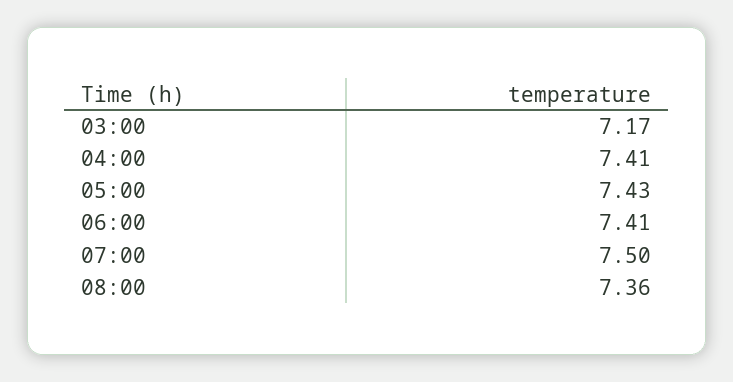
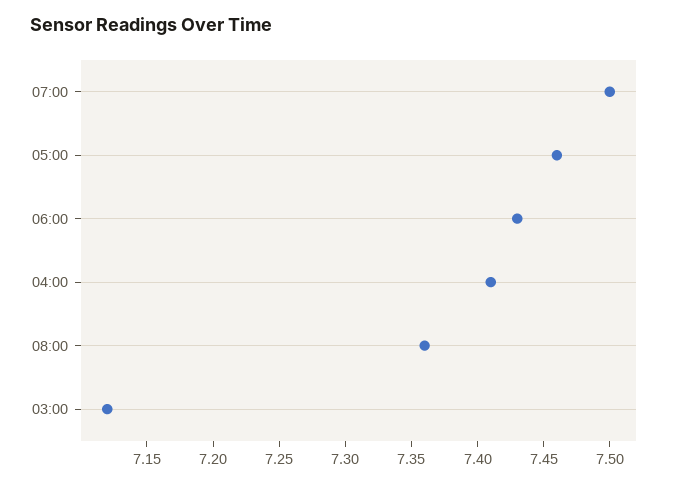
03:00: 7.17 -> 7.12
05:00: 7.43 -> 7.46
06:00: 7.41 -> 7.43

